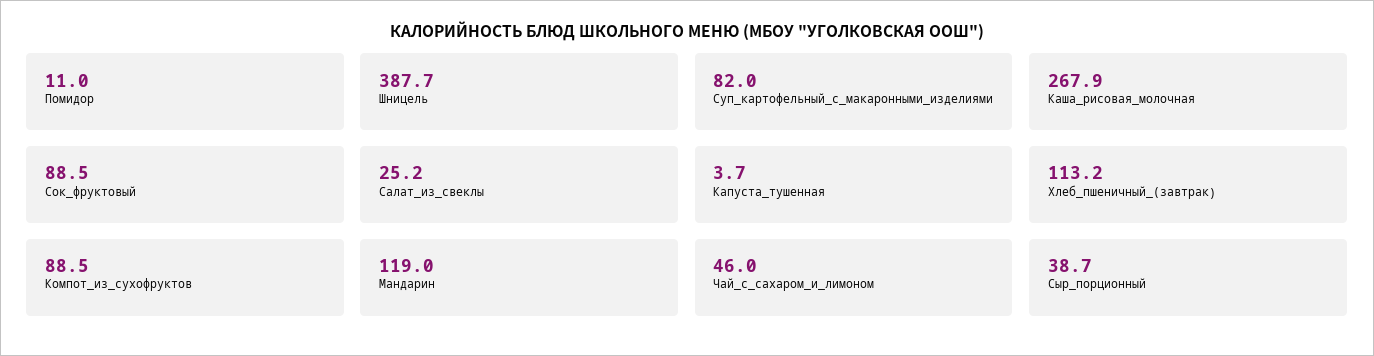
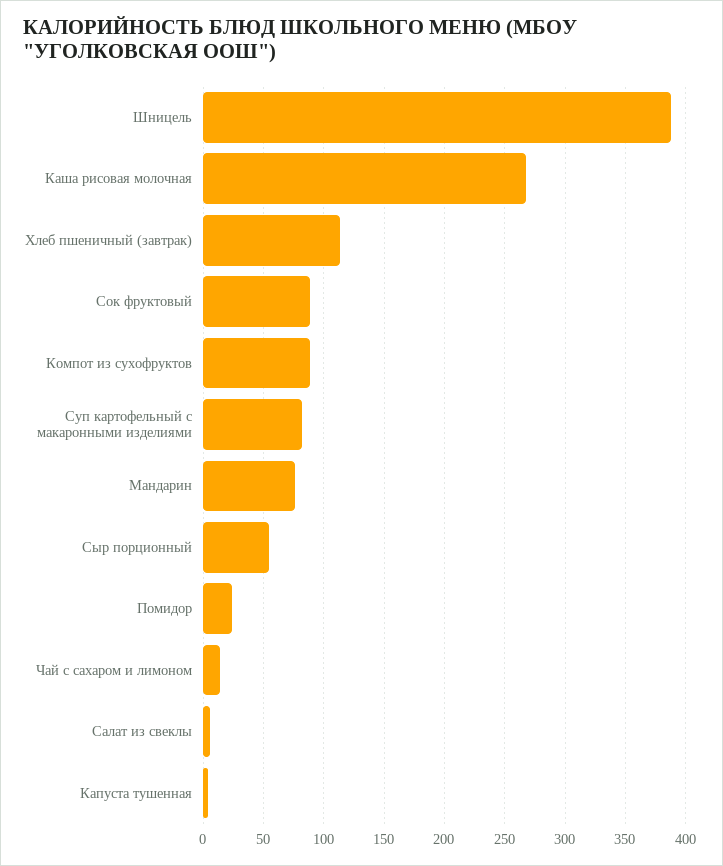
Помидор: 11 -> 25
Салат_из_свеклы: 25.2 -> 5
Мандарин: 119 -> 75
Чай_с_сахаром_и_лимоном: 46 -> 15
Сыр_порционный: 38.7 -> 55

